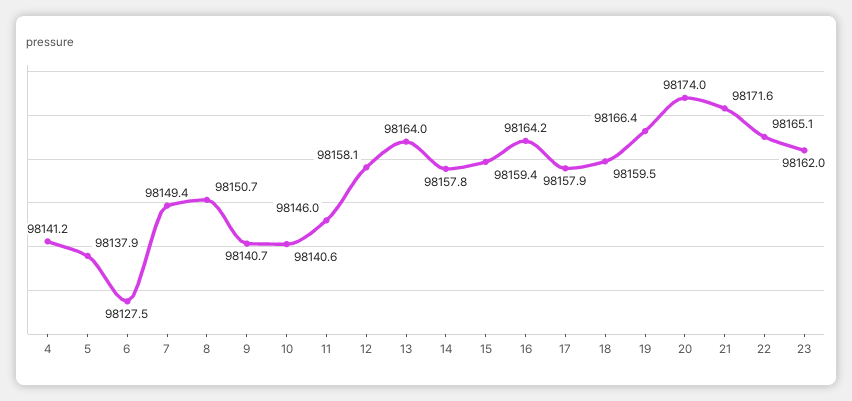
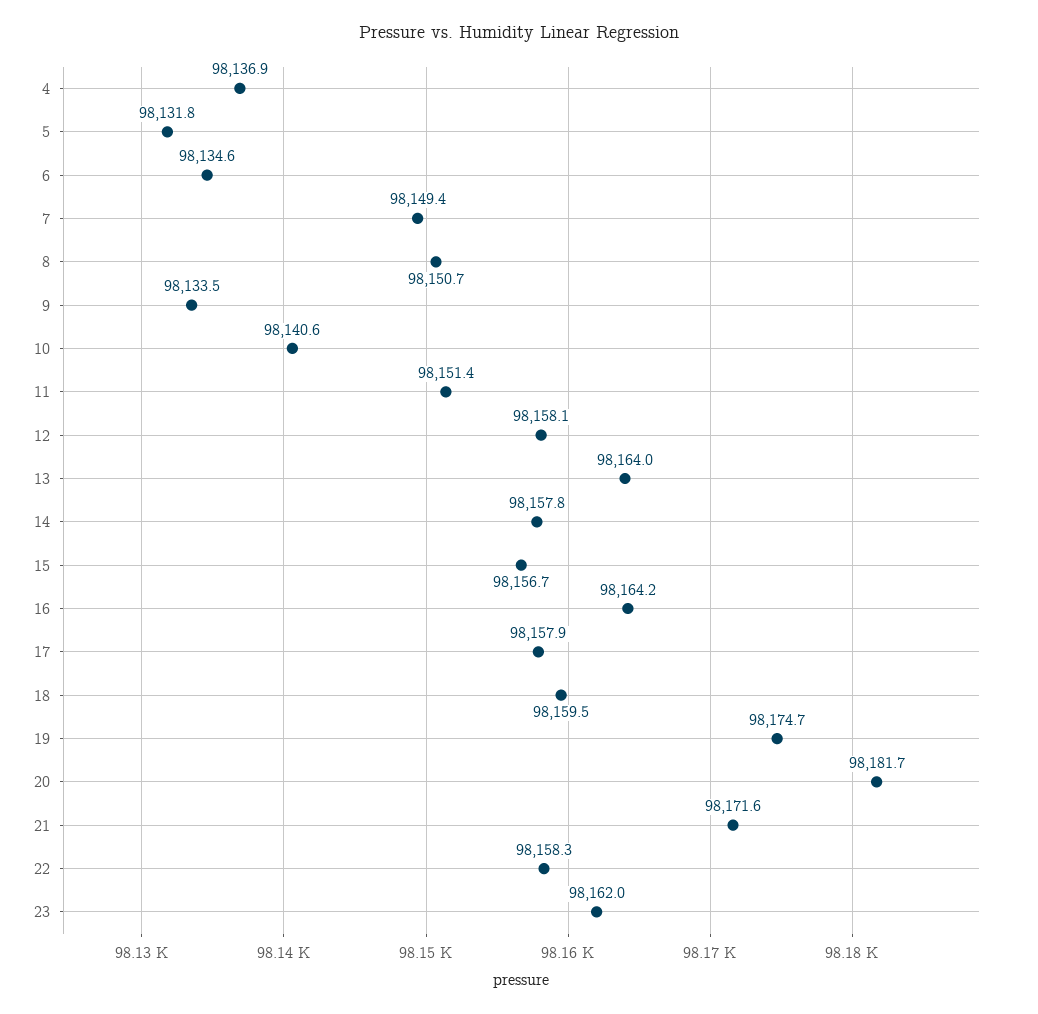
4: 98141.2 -> 98136.9
5: 98137.9 -> 98131.8
6: 98127.5 -> 98134.6
9: 98140.7 -> 98133.5
11: 98146 -> 98151.4
15: 98159.4 -> 98156.7
19: 98166.4 -> 98174.7
20: 98174 -> 98181.7
22: 98165.1 -> 98158.3

